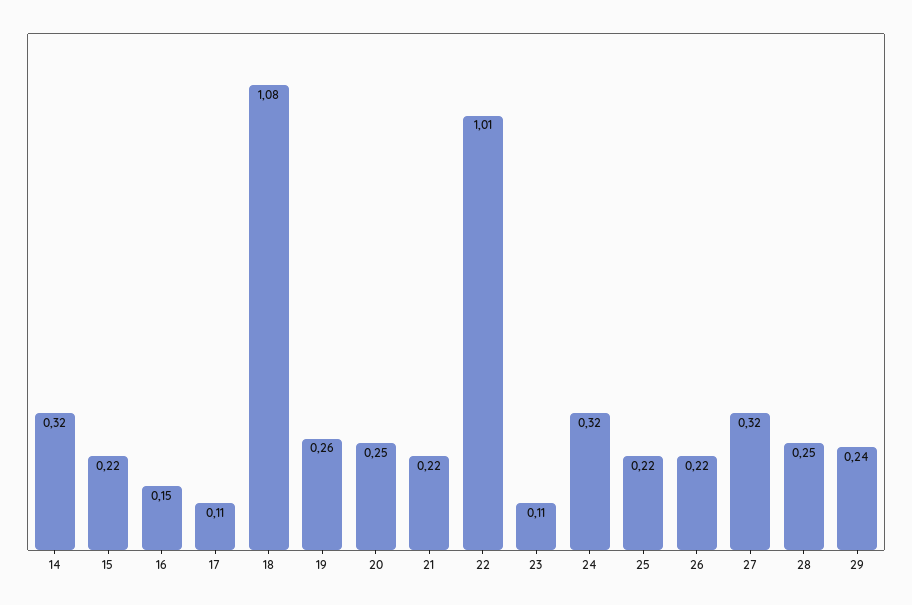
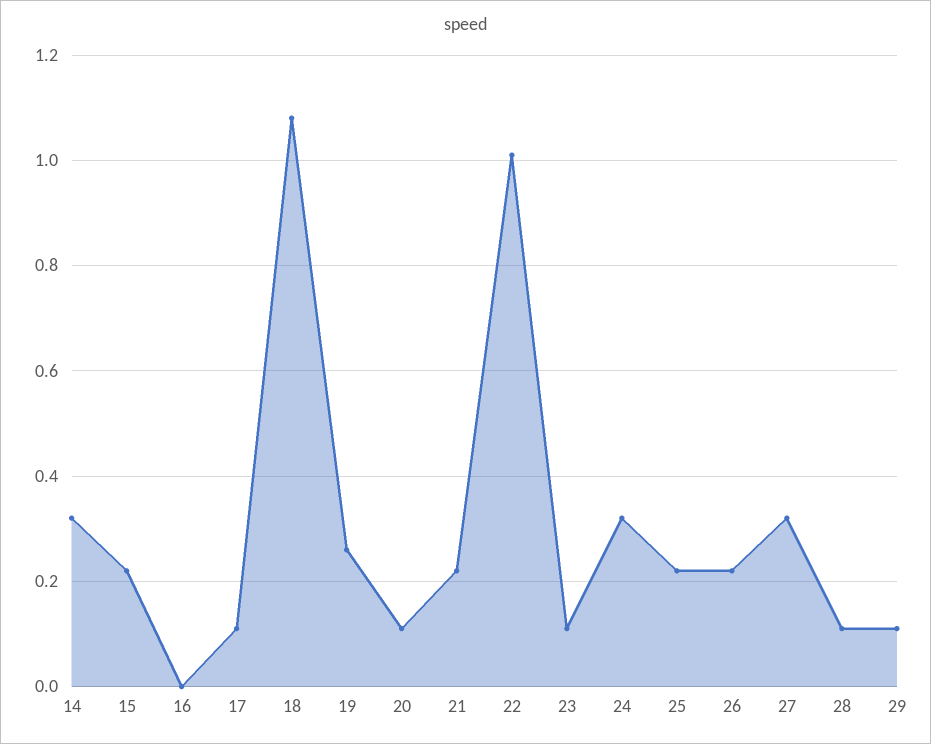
16: 0.15 -> 0
20: 0.25 -> 0.1
28: 0.25 -> 0.1
29: 0.24 -> 0.1

